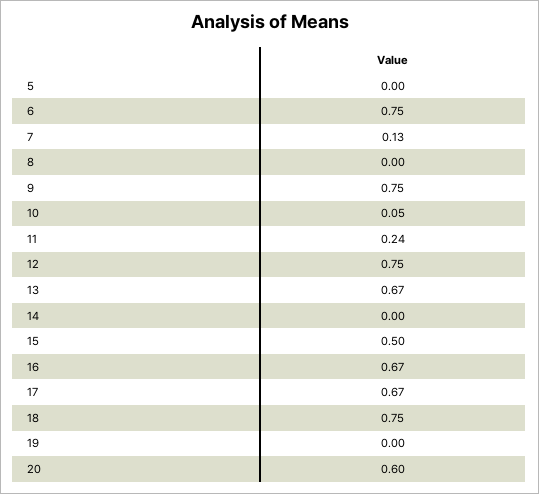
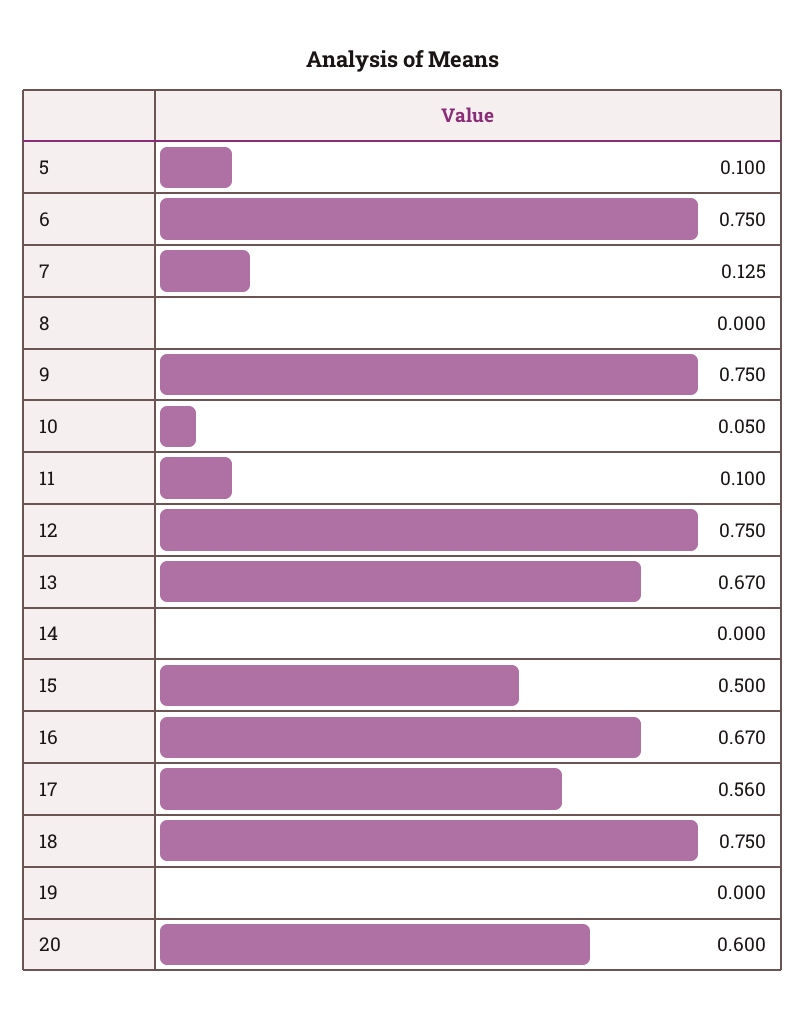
5: 0 -> 0.1
11: 0.24 -> 0.1
17: 0.67 -> 0.56

